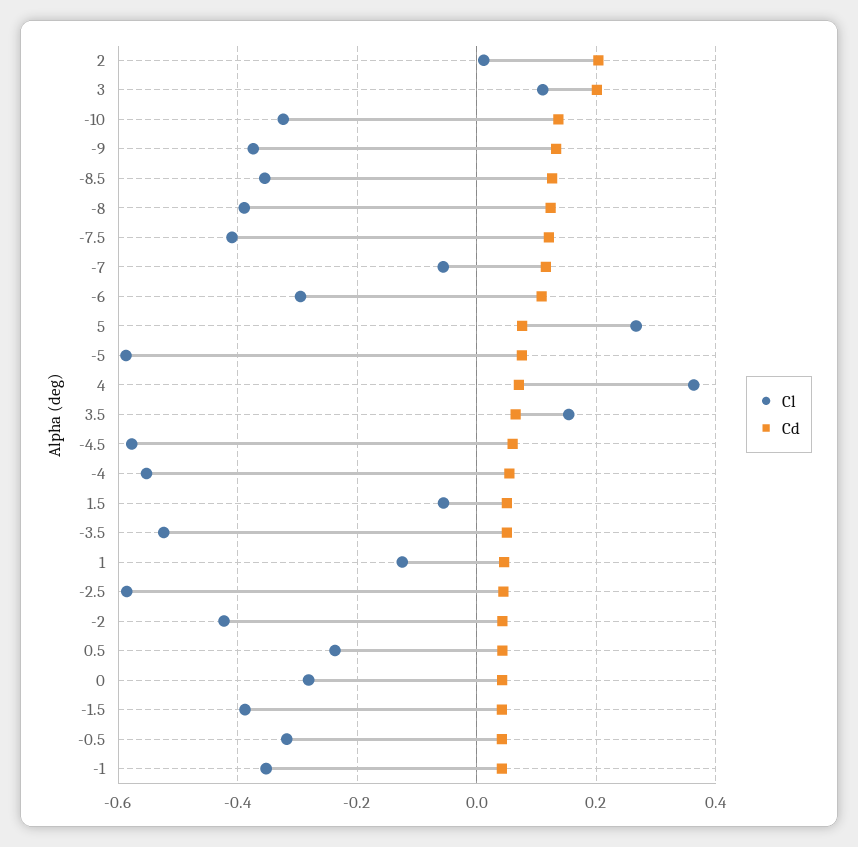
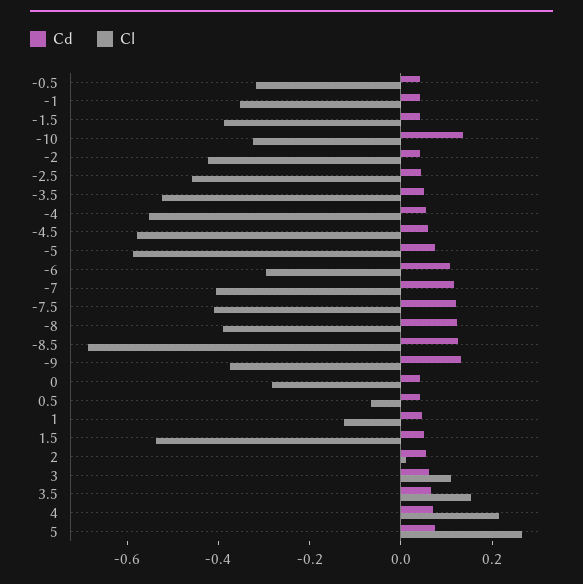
Cd, 2: 0.2 -> 0.05
Cd, 3: 0.2 -> 0.05
Cl, -8.5: -0.36 -> -0.7
Cl, -7: -0.06 -> -0.4
Cl, 4: 0.36 -> 0.2
Cl, 1.5: -0.06 -> -0.55
Cl, -2.5: -0.58 -> -0.45
Cl, 0.5: -0.24 -> -0.05

